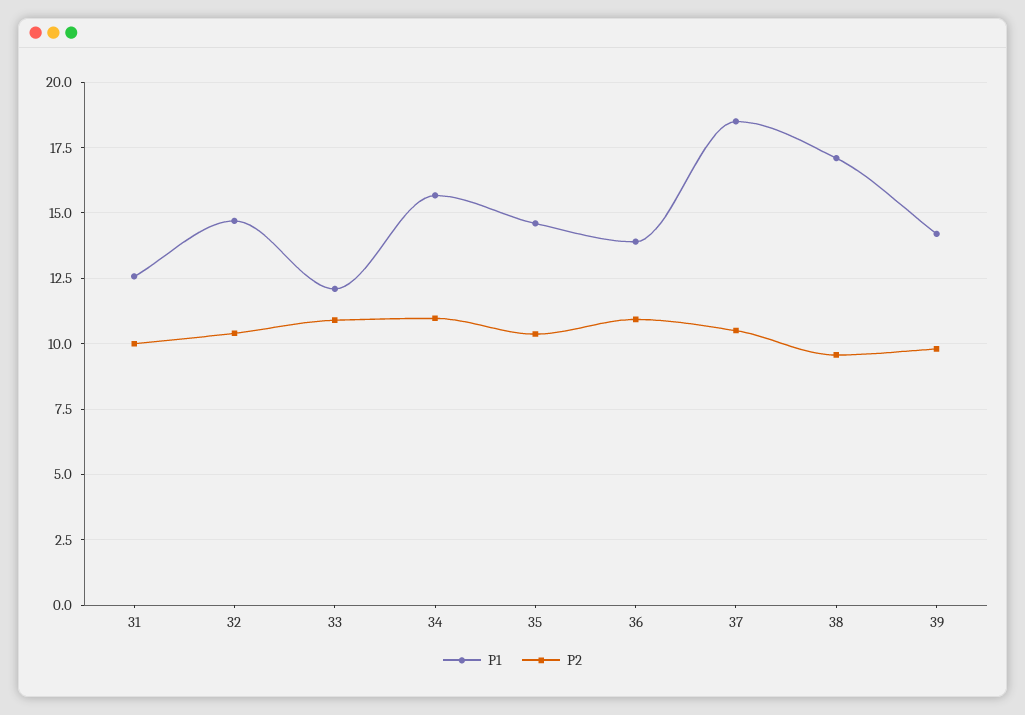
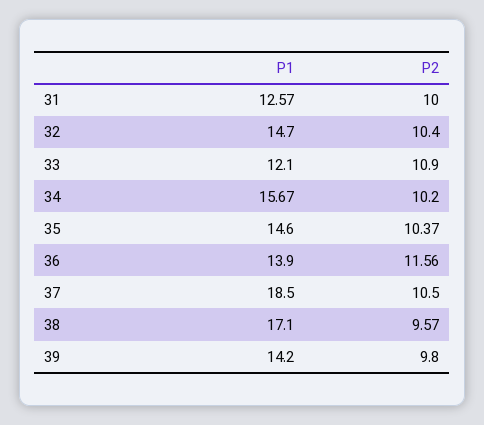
P2, 34: 11 -> 10.2
P2, 36: 11 -> 11.56

